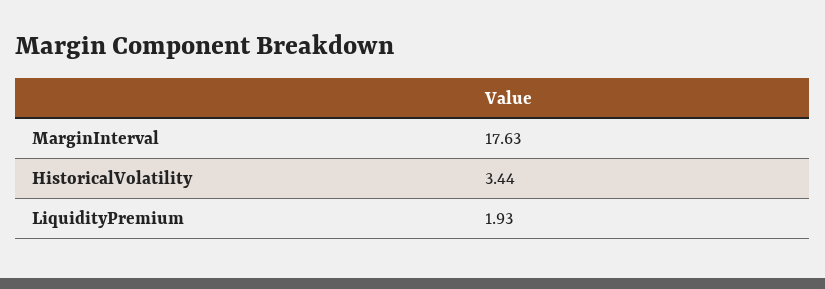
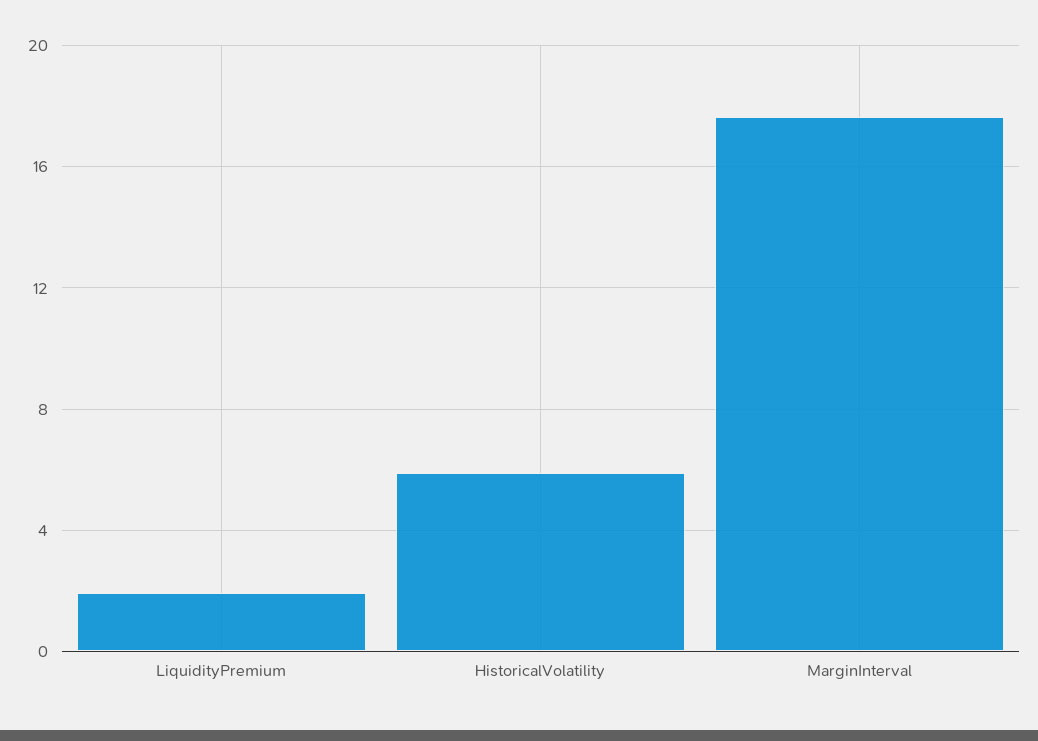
HistoricalVolatility: 3.44 -> 6

